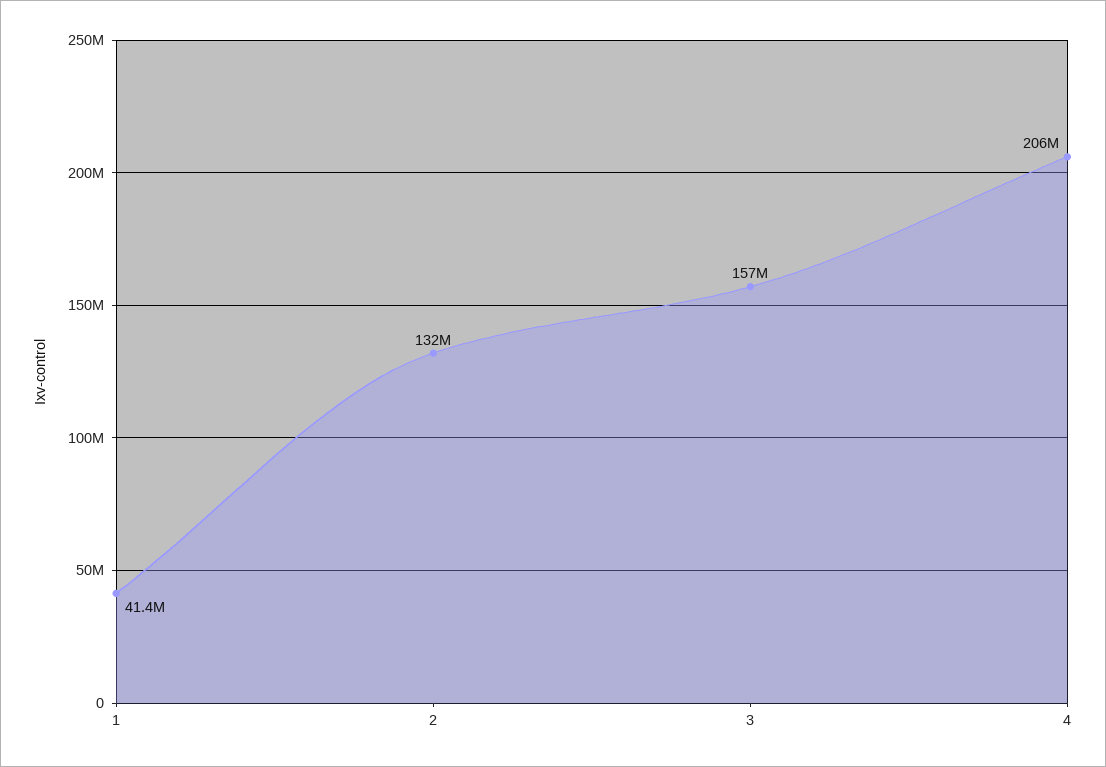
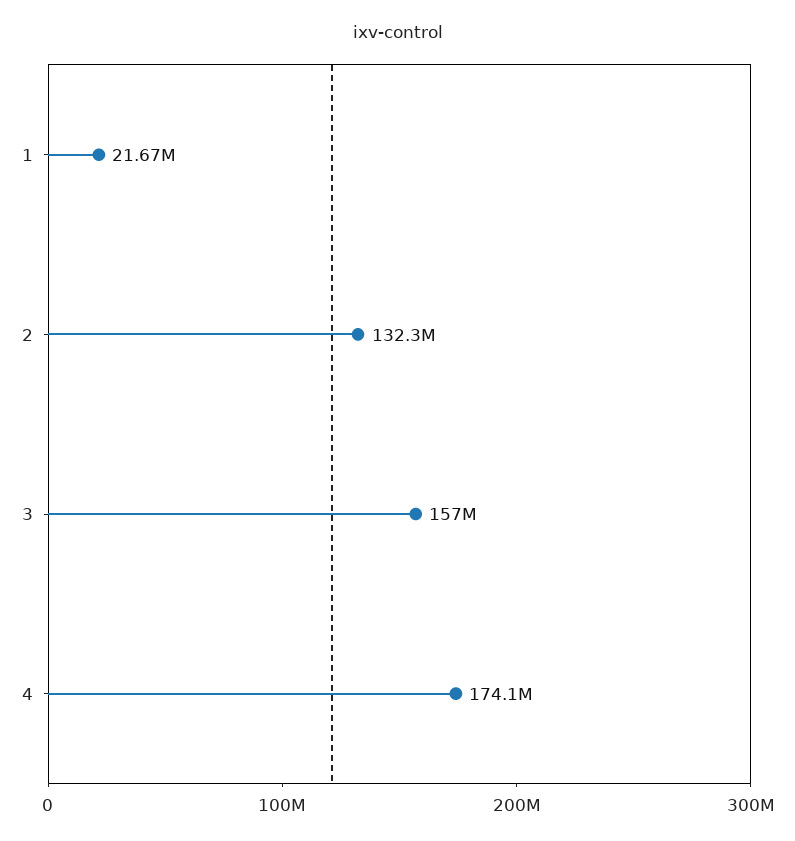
1: 41400000 -> 21670000
4: 206000000 -> 174100000

